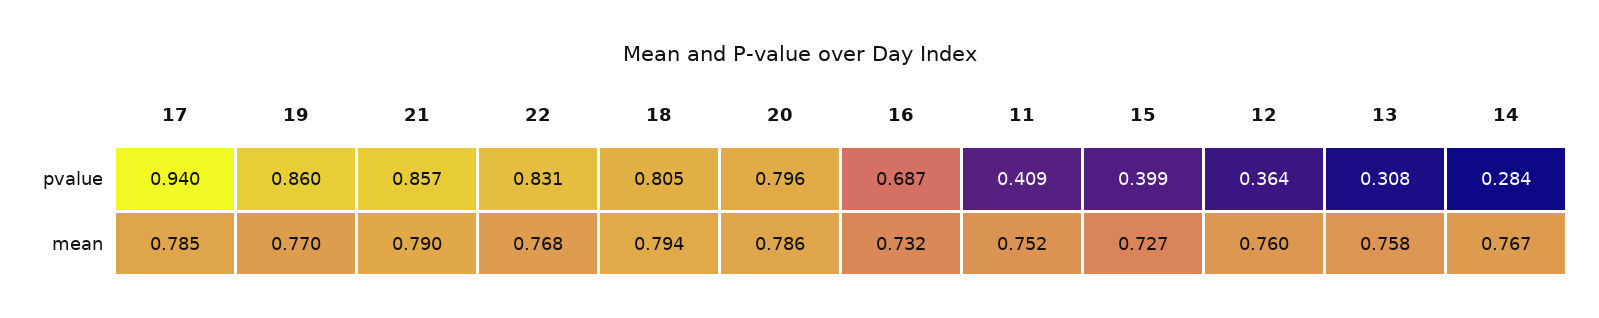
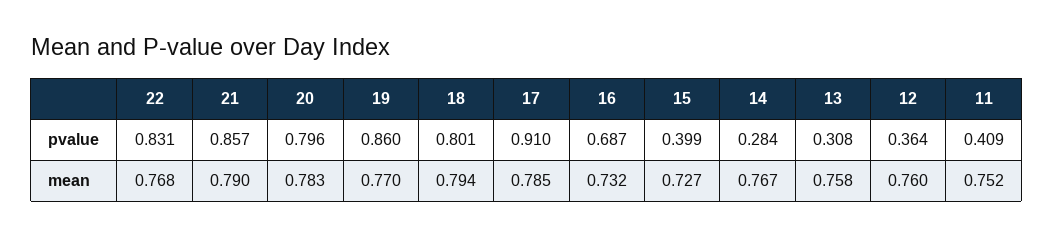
17, pvalue: 0.94 -> 0.91
18, pvalue: 0.805 -> 0.801
20, mean: 0.786 -> 0.783

